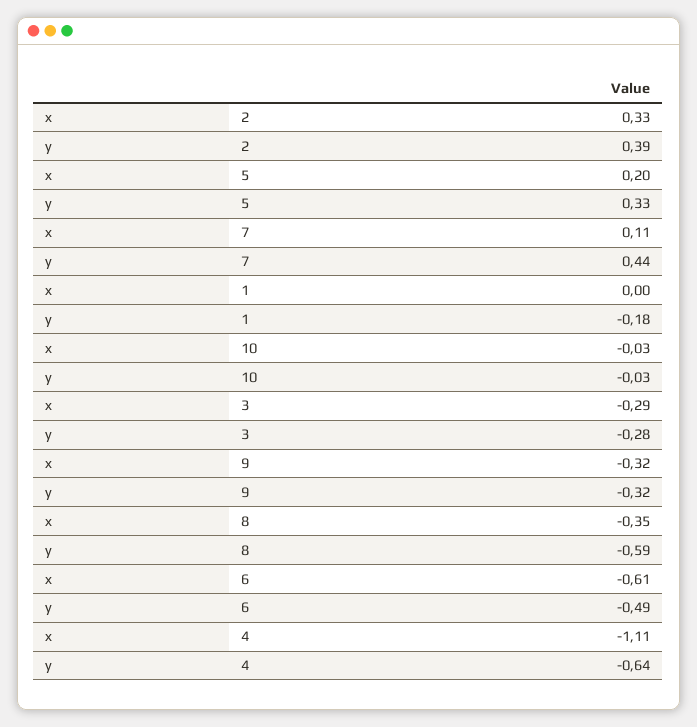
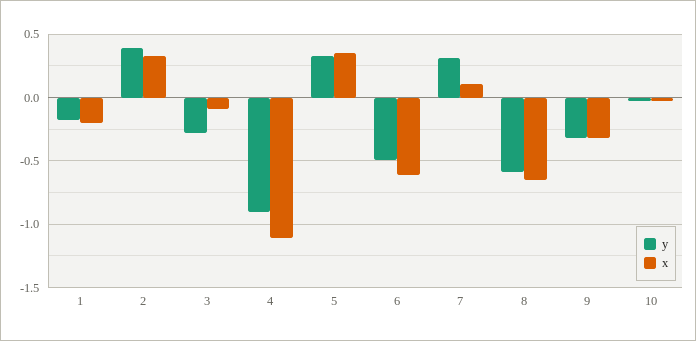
x, 5: 0.2 -> 0.35
y, 7: 0.44 -> 0.3
x, 1: 0 -> -0.2
x, 3: -0.29 -> -0.1
x, 8: -0.35 -> -0.65
y, 4: -0.64 -> -0.9

